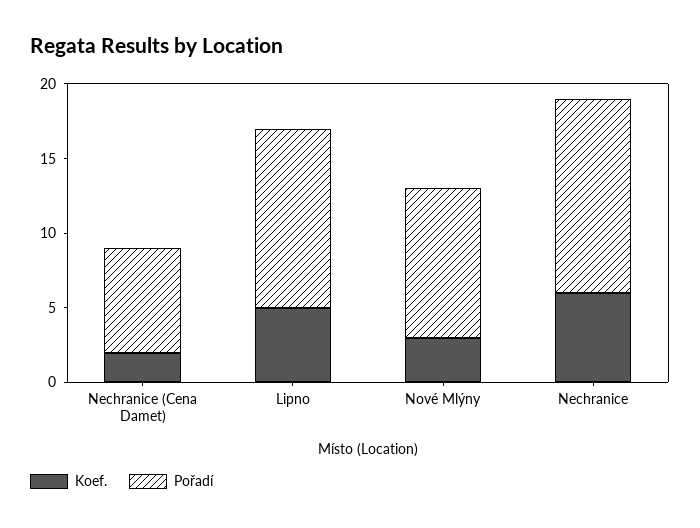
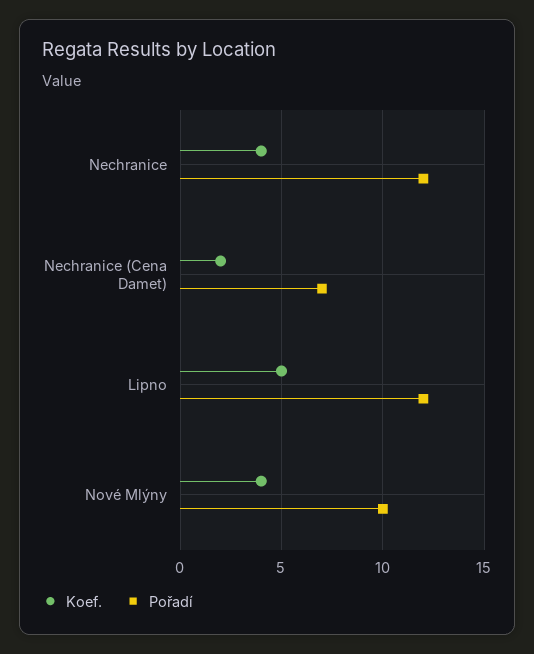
Koef., Nové Mlýny: 3 -> 4
Koef., Nechranice: 6 -> 4
Pořadí, Nechranice: 13 -> 12

